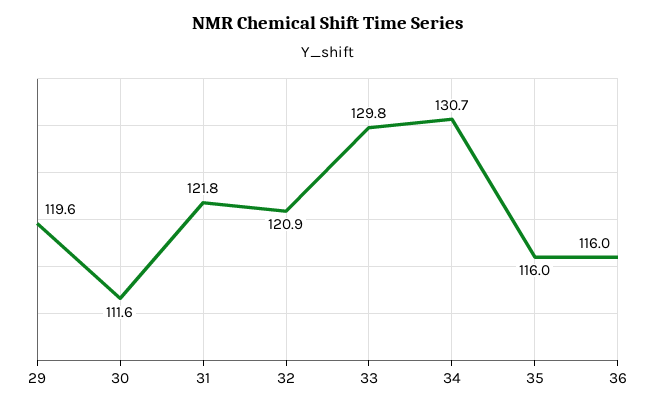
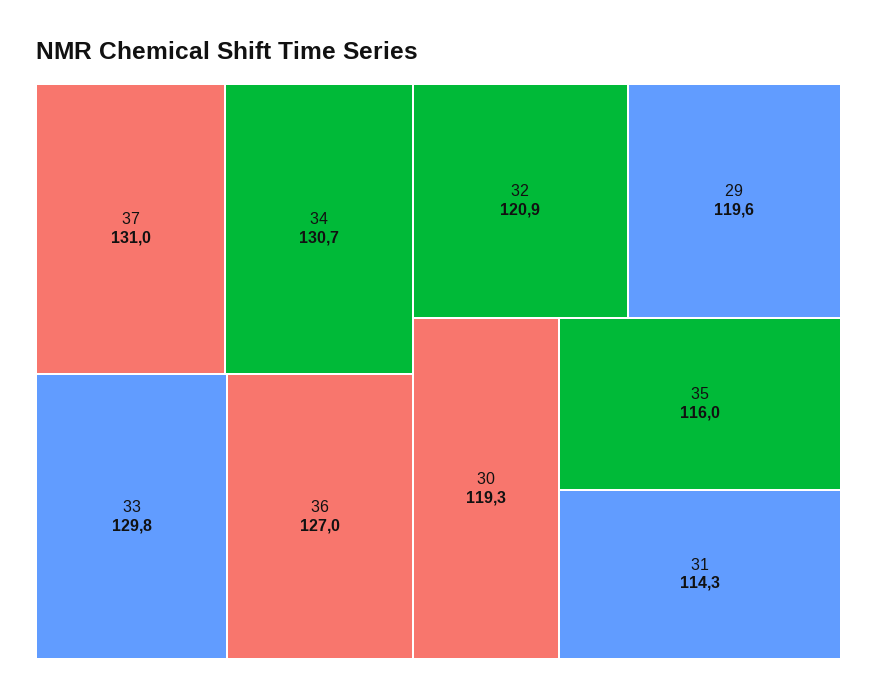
30: 111.6 -> 119.3
31: 121.8 -> 114.3
36: 116 -> 127
37: none -> 131

